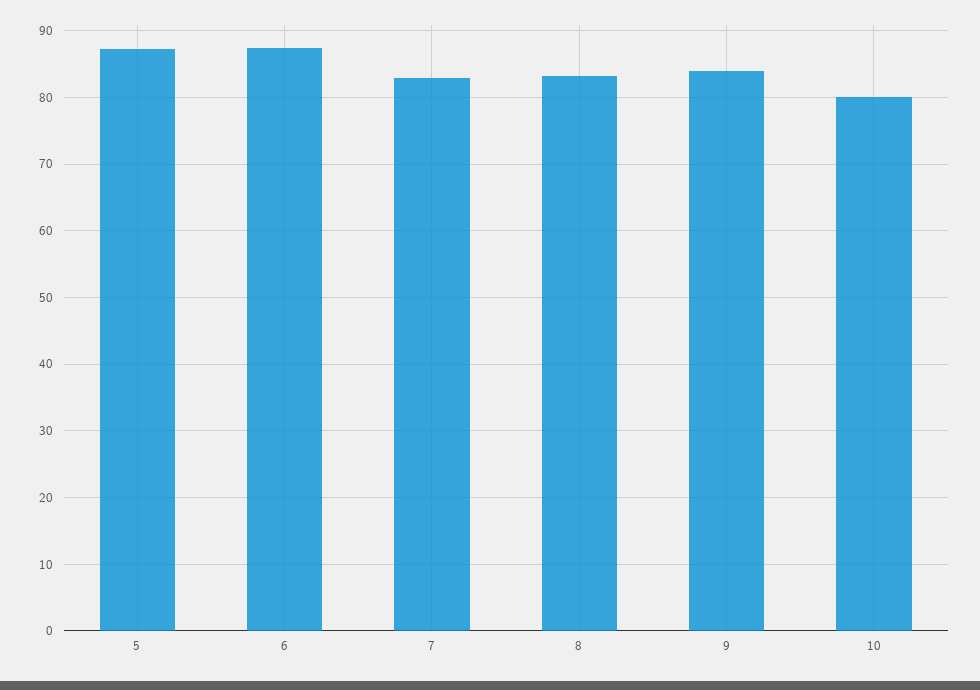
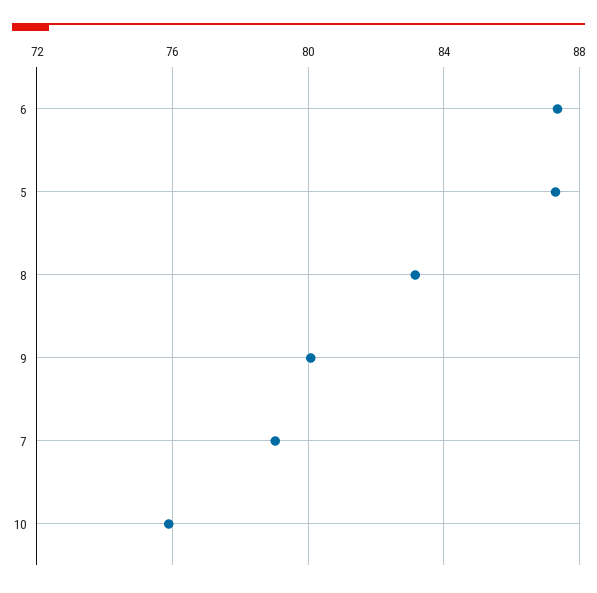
7: 83 -> 79
9: 84 -> 80
10: 80 -> 76

